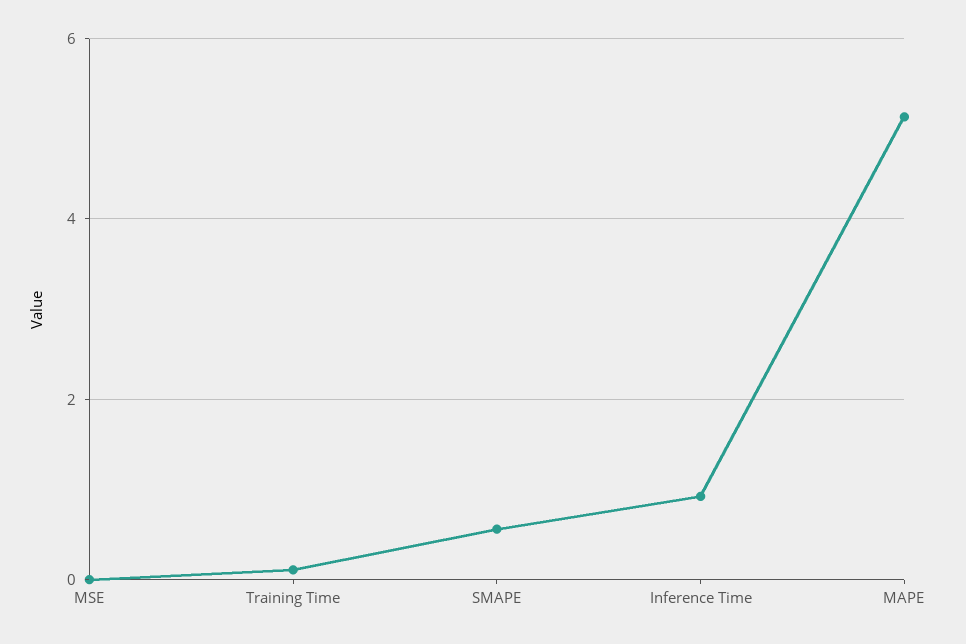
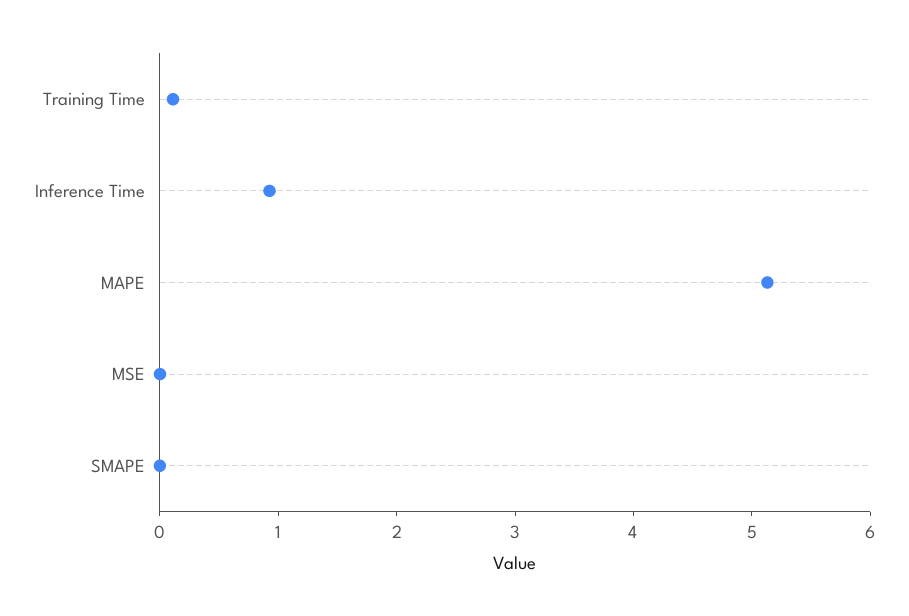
SMAPE: 0.6 -> 0

